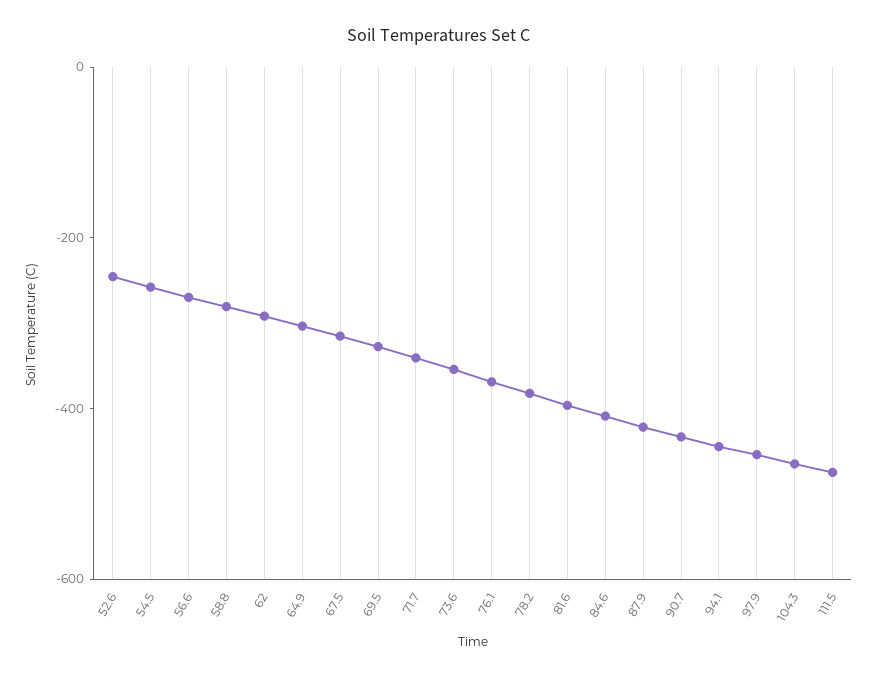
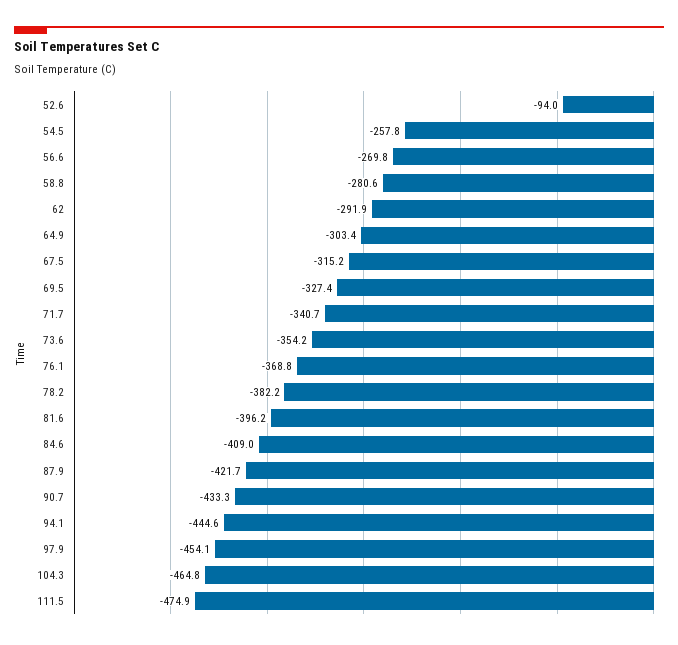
52.6: -250 -> -94

